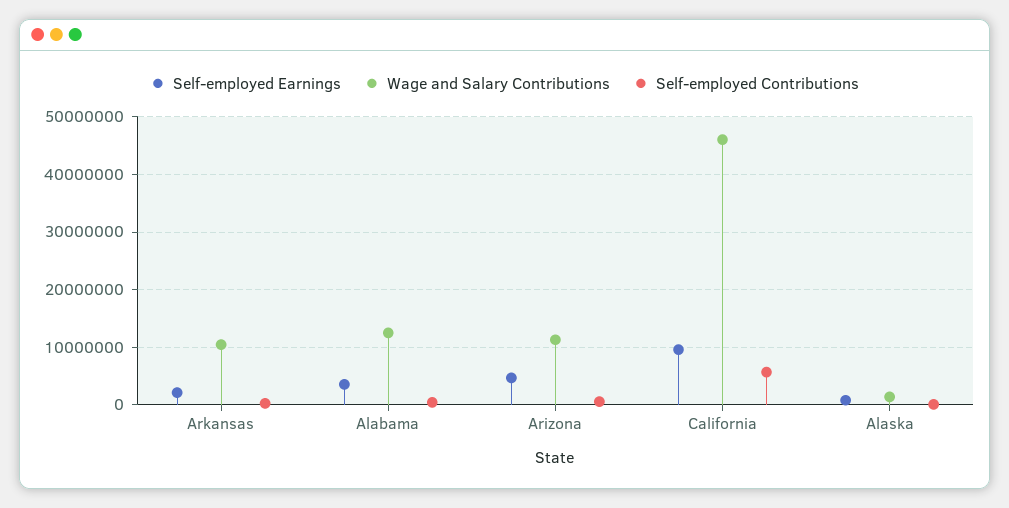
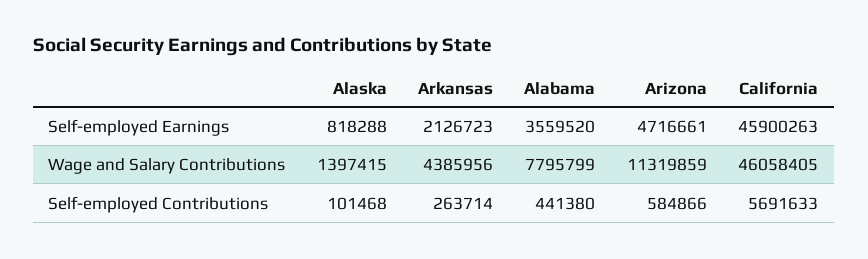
Wage and Salary Contributions, Arkansas: 10000000 -> 4385956
Wage and Salary Contributions, Alabama: 12000000 -> 7795799
Self-employed Earnings, California: 10000000 -> 45900263

